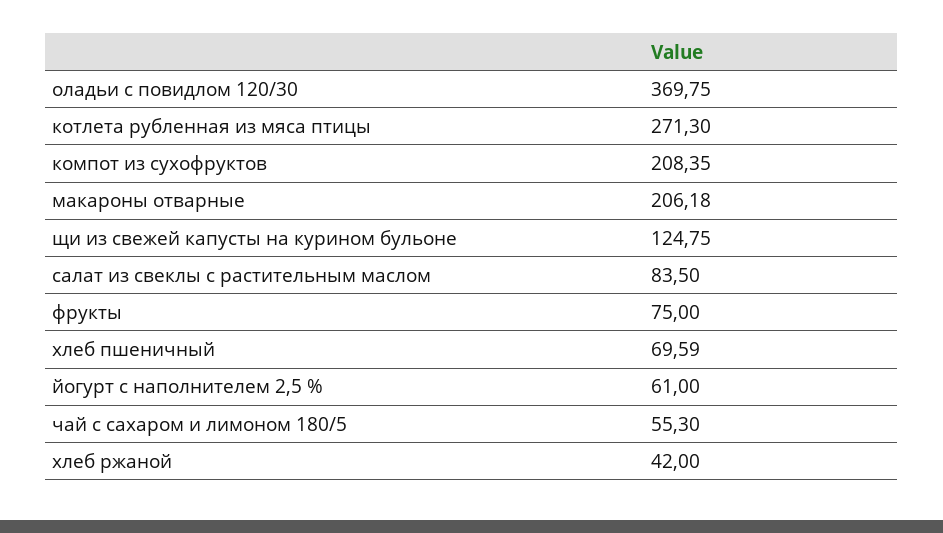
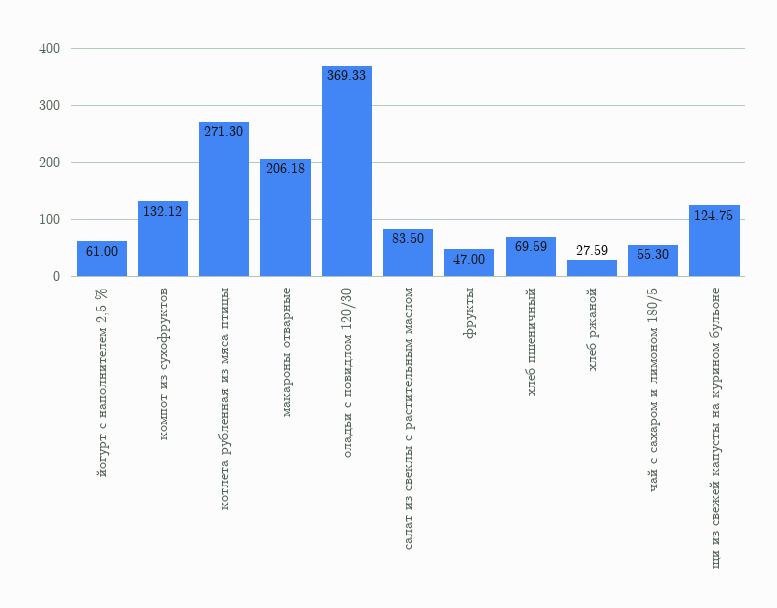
оладьи с повидлом 120/30: 369.75 -> 369.33
компот из сухофруктов: 208.35 -> 132.12
фрукты: 75 -> 47
хлеб ржаной: 42 -> 27.59

